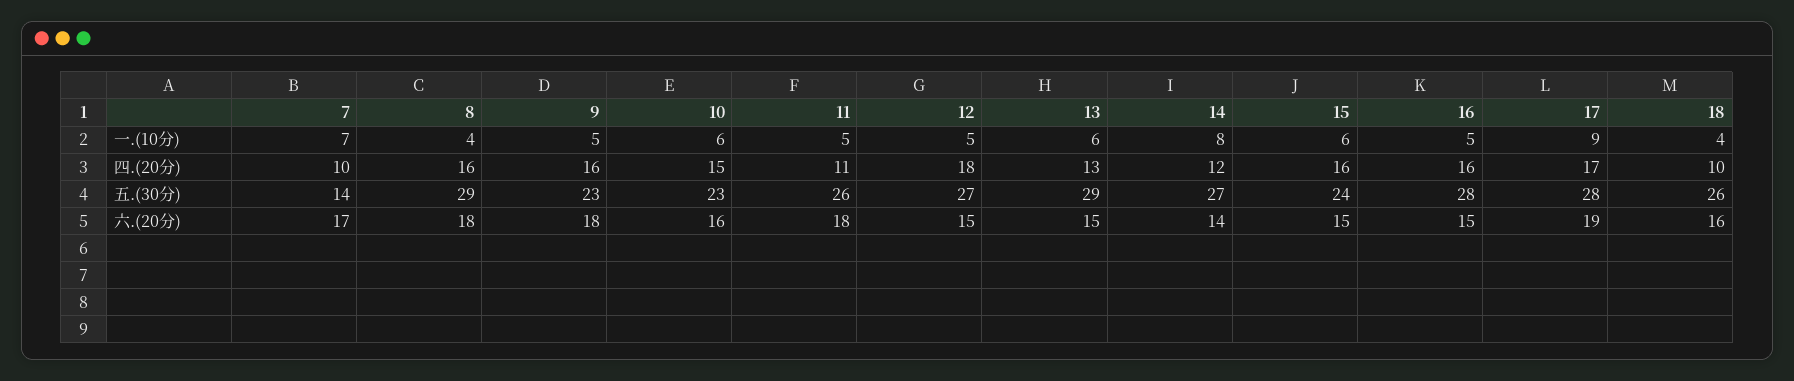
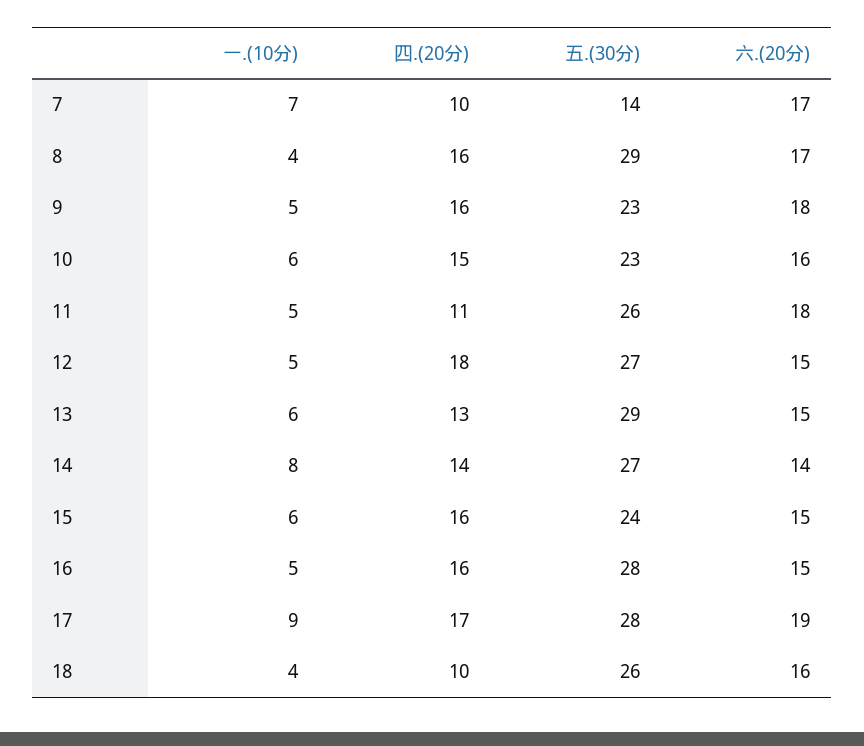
14, 四.(20分): 12 -> 14
8, 六.(20分): 18 -> 17

